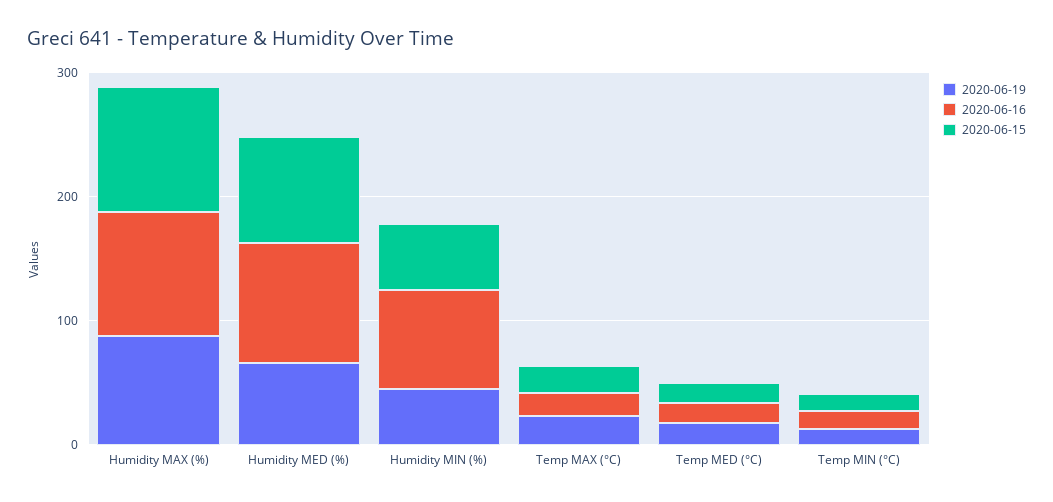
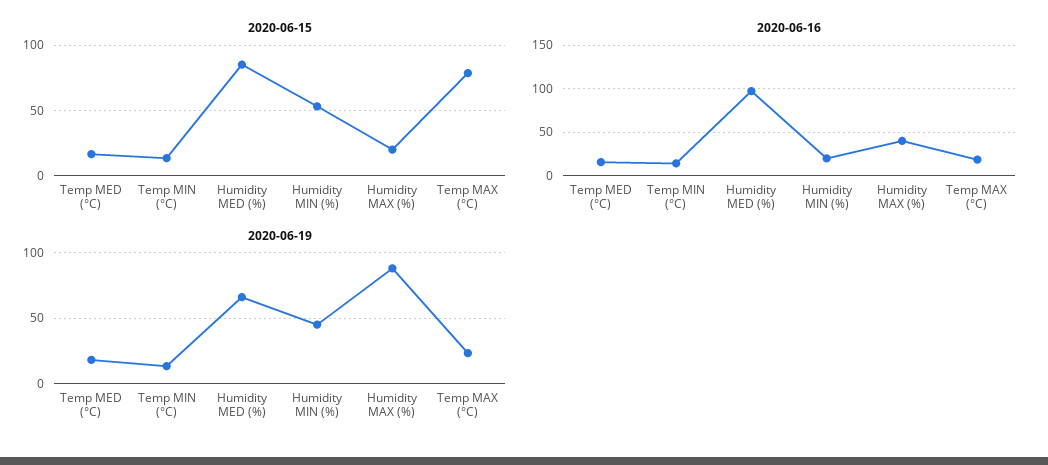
2020-06-16, Humidity MAX (%): 100 -> 40
2020-06-15, Humidity MAX (%): 100 -> 20
2020-06-16, Humidity MIN (%): 80 -> 20
2020-06-15, Temp MAX (°C): 20 -> 80

